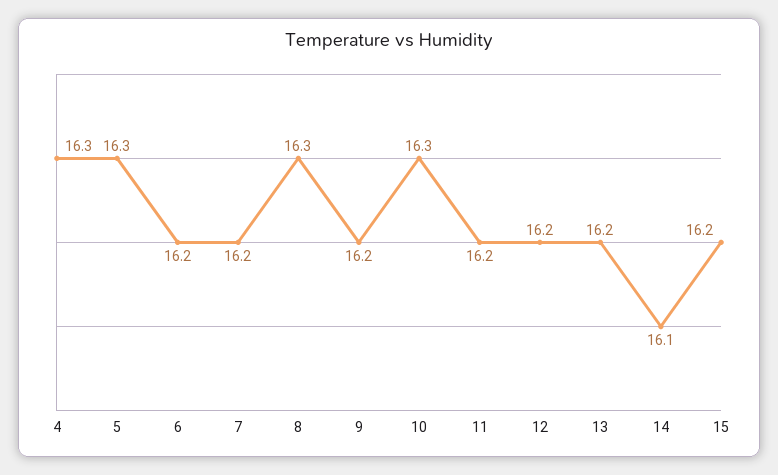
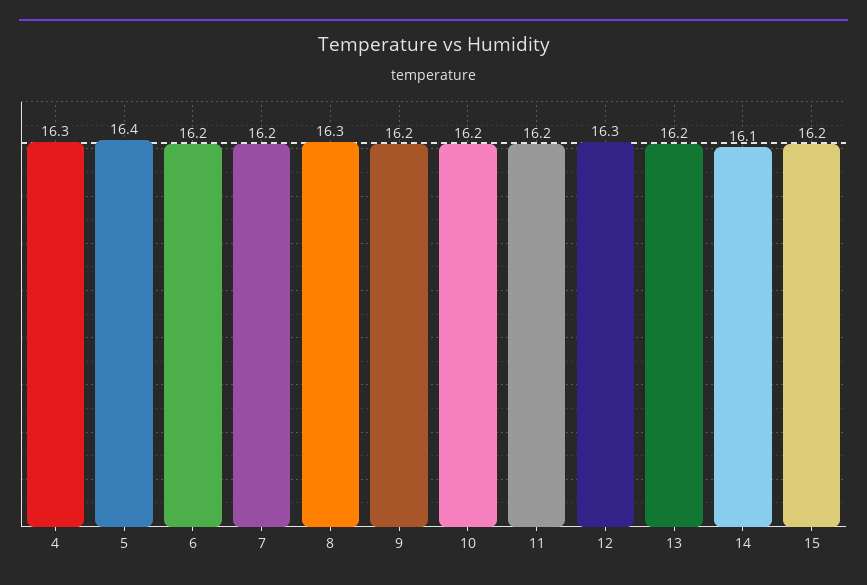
5: 16.3 -> 16.4
10: 16.3 -> 16.2
12: 16.2 -> 16.3

